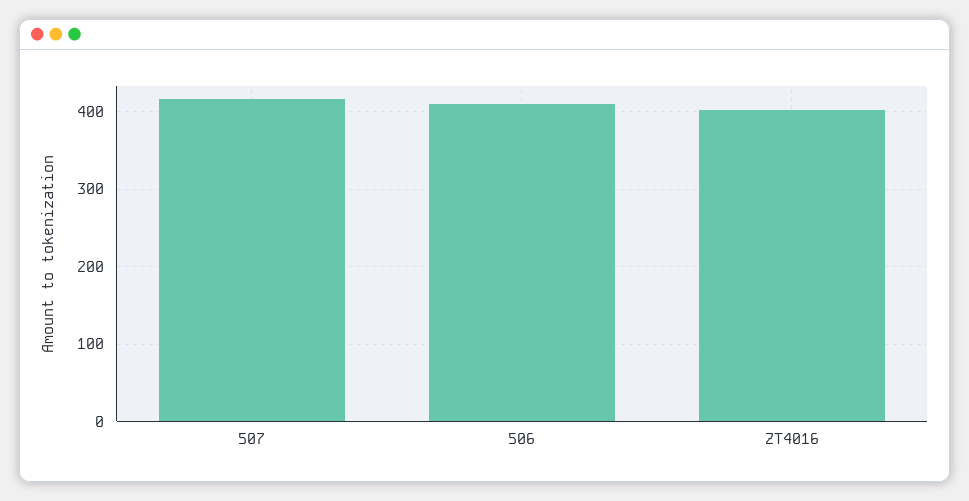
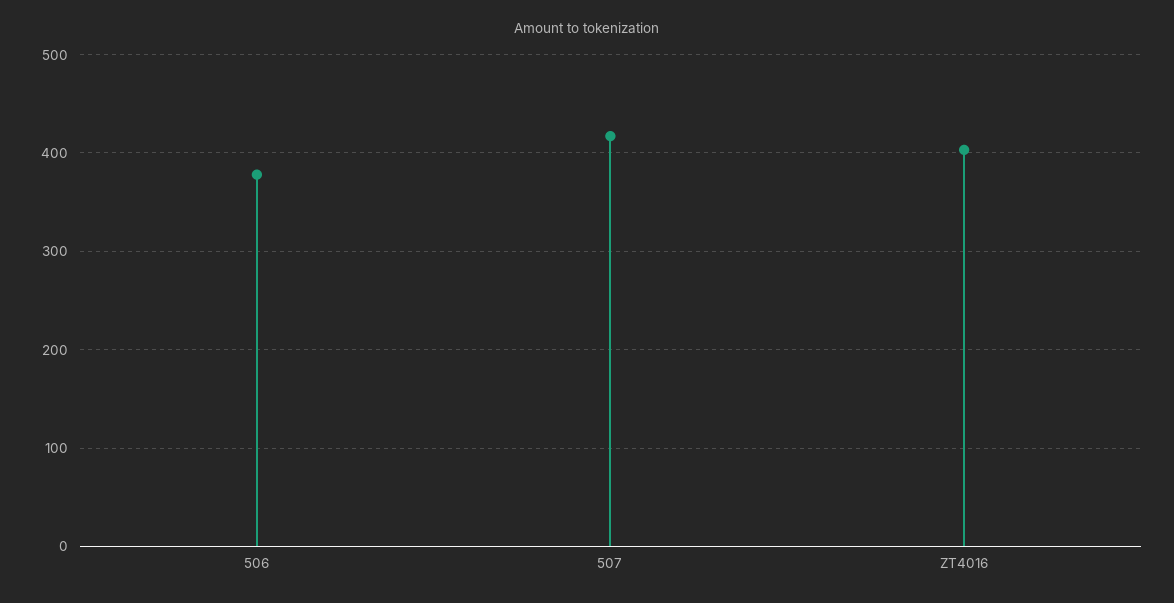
506: 410 -> 380

